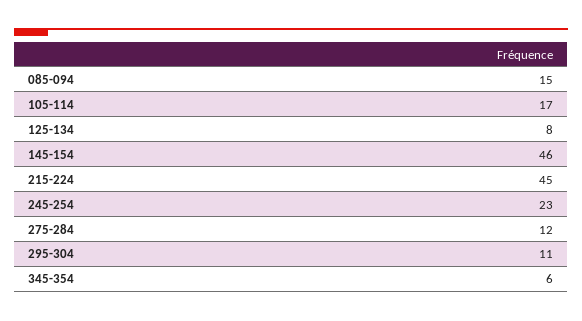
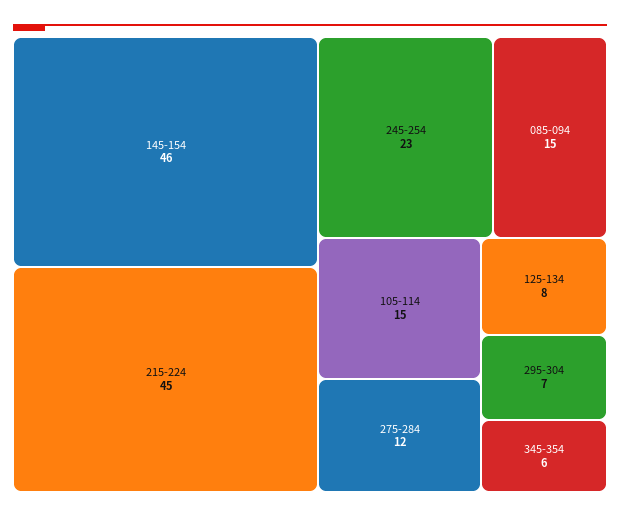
105-114: 17 -> 15
295-304: 11 -> 7

